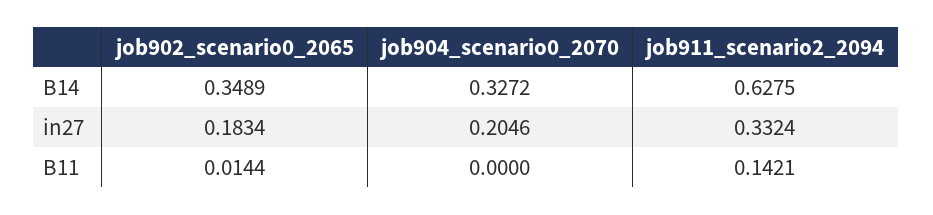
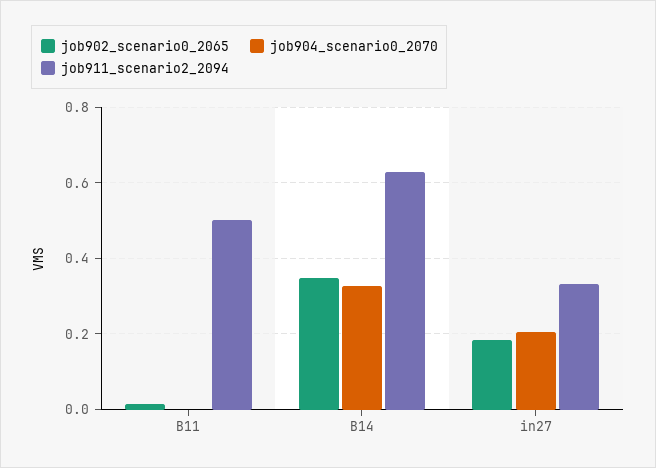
job911_scenario2_2094, B11: 0.1421 -> 0.5

